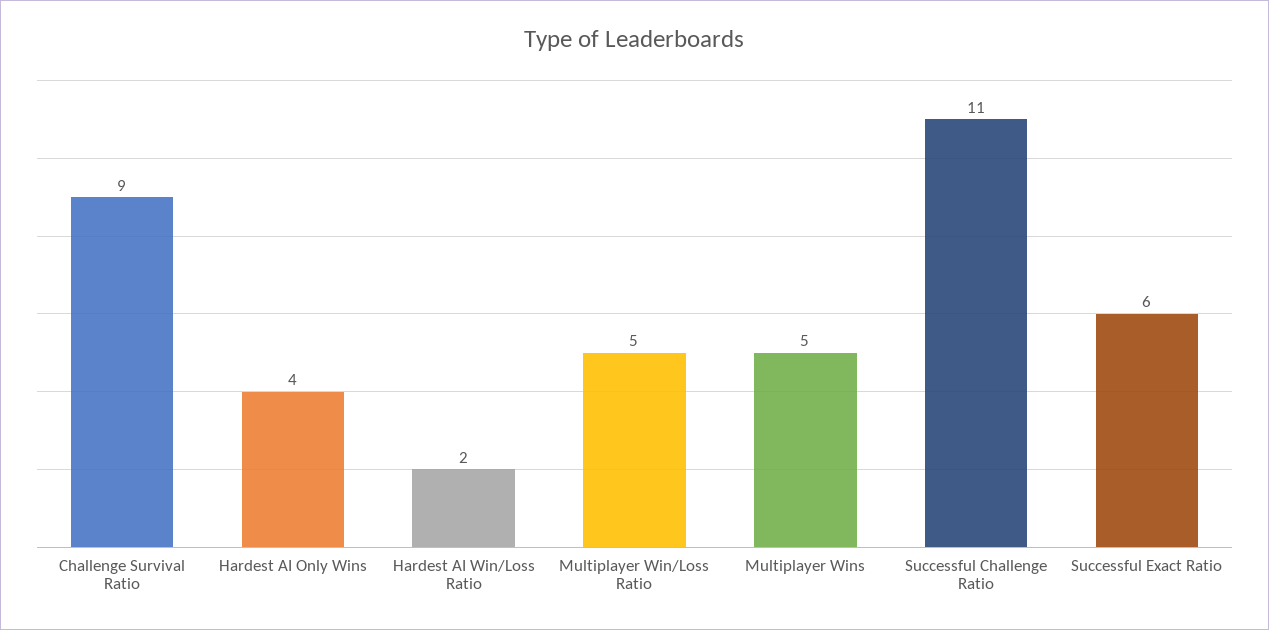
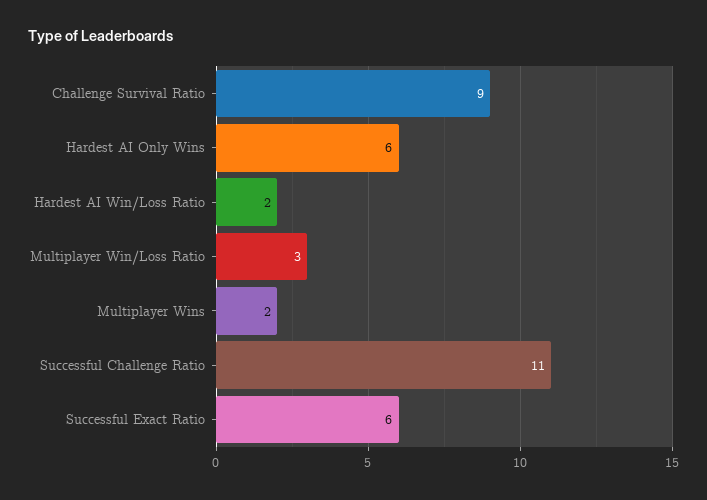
Hardest AI Only Wins: 4 -> 6
Multiplayer Win/Loss Ratio: 5 -> 3
Multiplayer Wins: 5 -> 2

